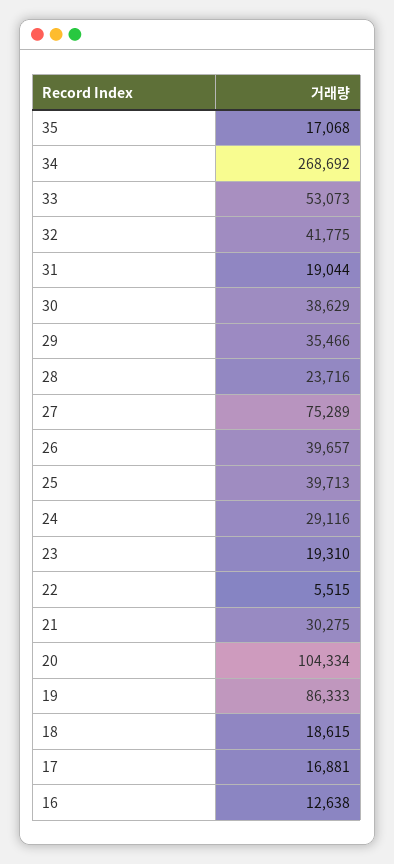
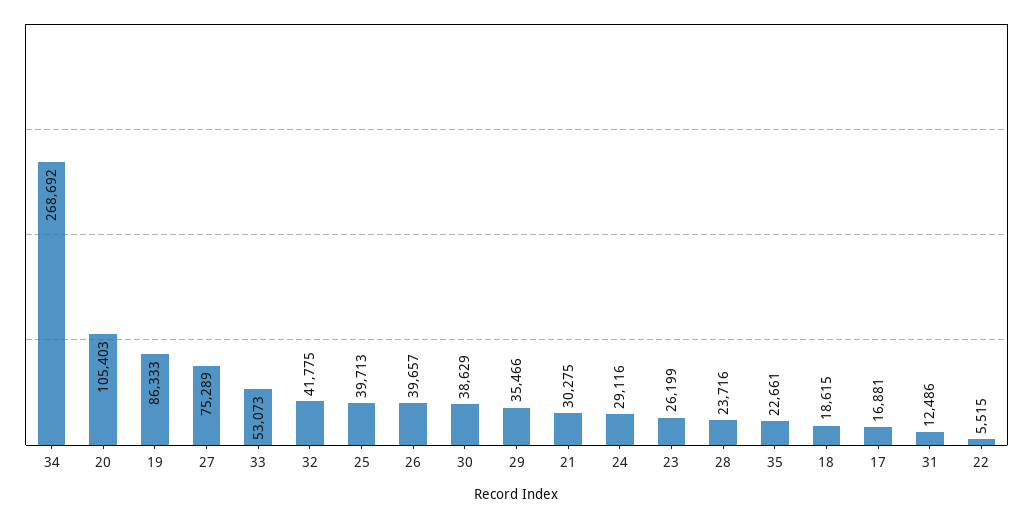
35: 17068 -> 22661
31: 19044 -> 12486
23: 19310 -> 26199
20: 104334 -> 105403
16: 12638 -> none

